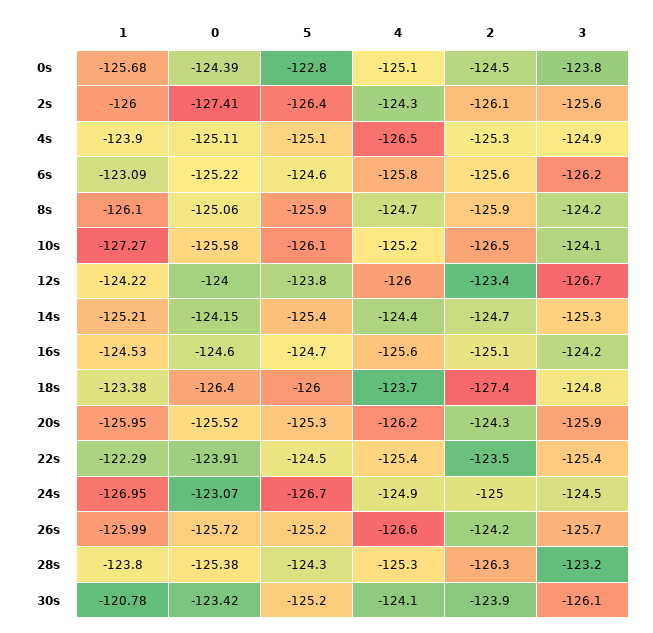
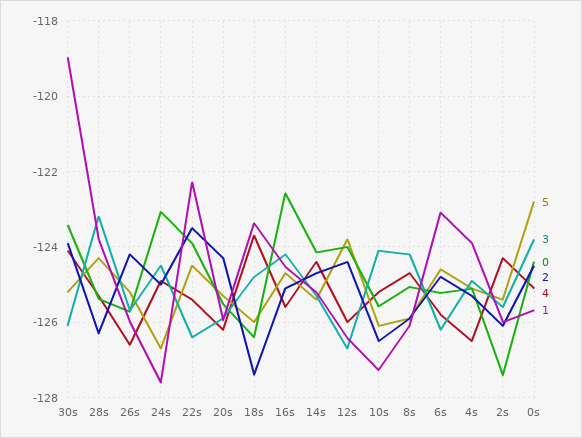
5, 2s: -126.4 -> -125.4
2, 6s: -125.6 -> -124.8
1, 12s: -124.22 -> -126.4
2, 12s: -123.4 -> -124.4
0, 16s: -124.6 -> -122.6
3, 22s: -125.4 -> -126.4
1, 24s: -126.95 -> -127.6
1, 30s: -120.78 -> -119

